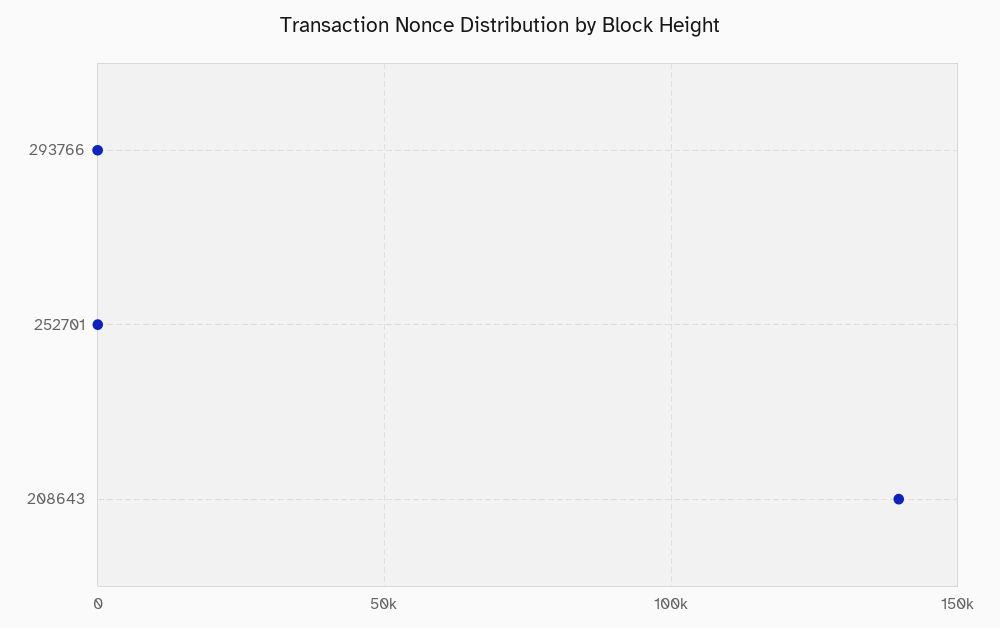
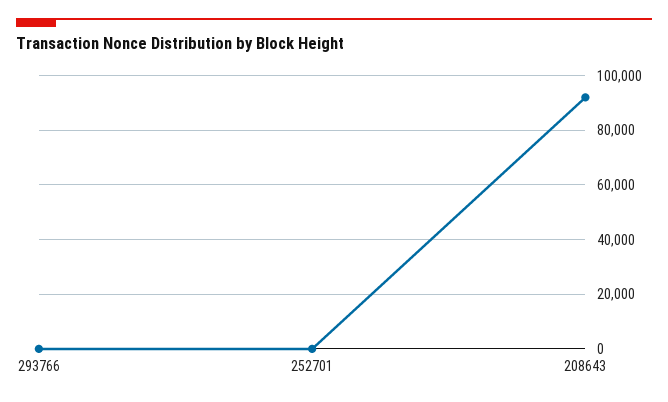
208643: 140000 -> 92500

